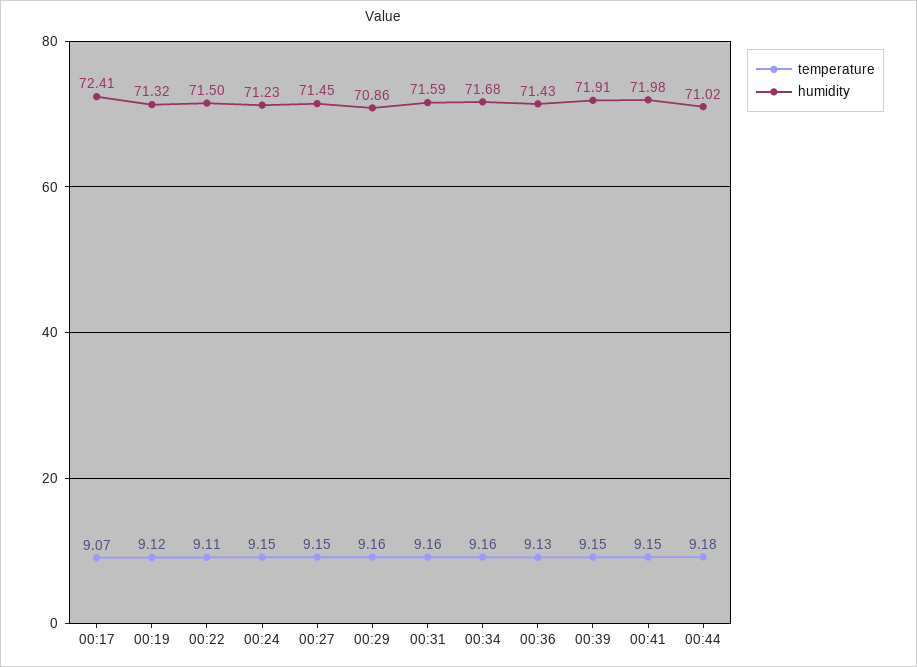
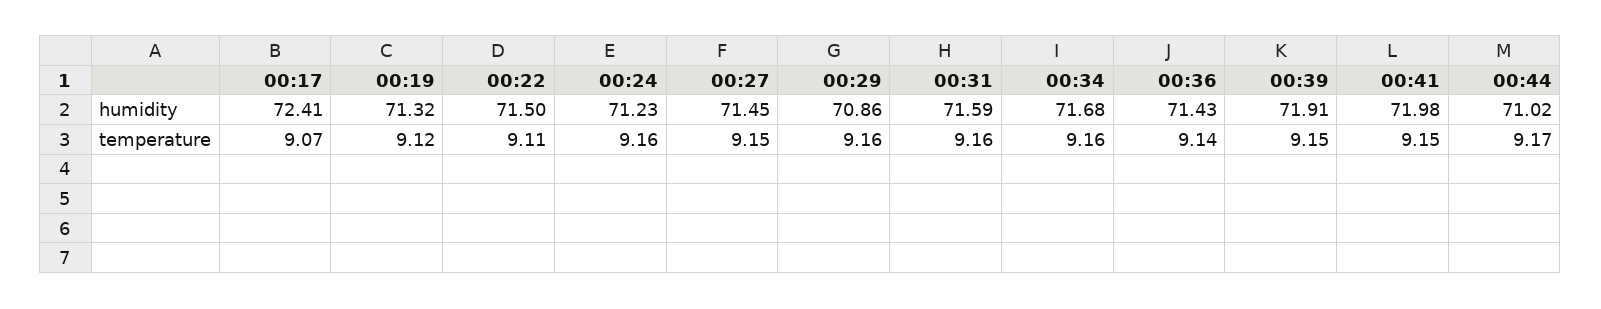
temperature, 00:24: 9.15 -> 9.16
temperature, 00:36: 9.13 -> 9.14
temperature, 00:44: 9.18 -> 9.17

